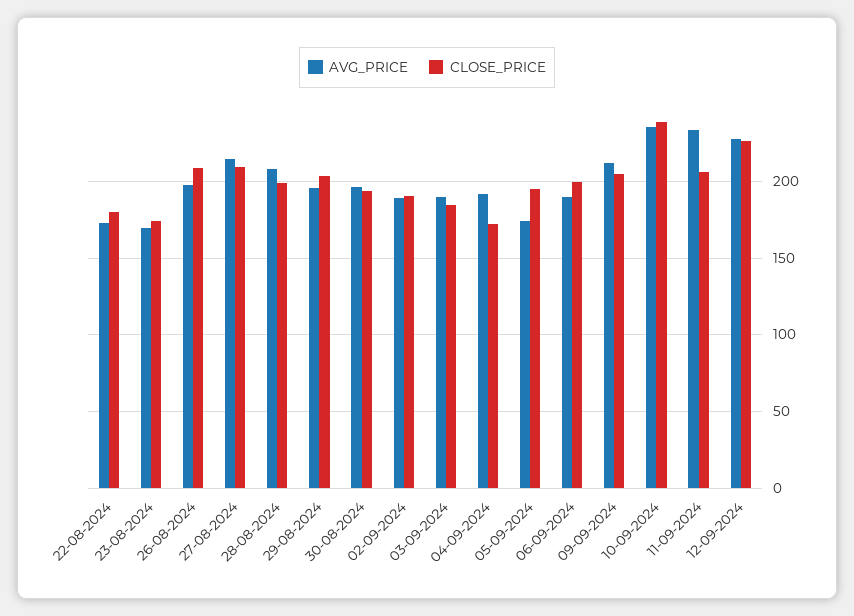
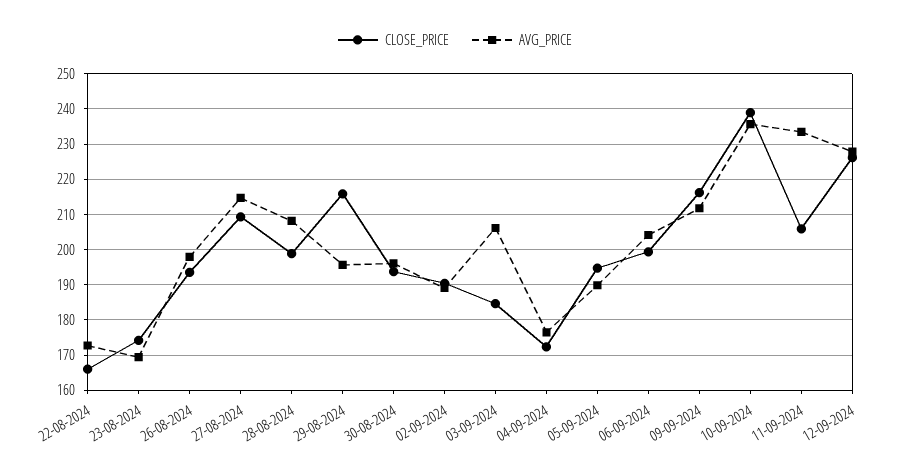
CLOSE_PRICE, 22-08-2024: 180 -> 166
CLOSE_PRICE, 26-08-2024: 210 -> 194
CLOSE_PRICE, 29-08-2024: 205 -> 216
AVG_PRICE, 03-09-2024: 190 -> 206
AVG_PRICE, 04-09-2024: 190 -> 176
AVG_PRICE, 05-09-2024: 175 -> 190
AVG_PRICE, 06-09-2024: 190 -> 204
CLOSE_PRICE, 09-09-2024: 205 -> 216

